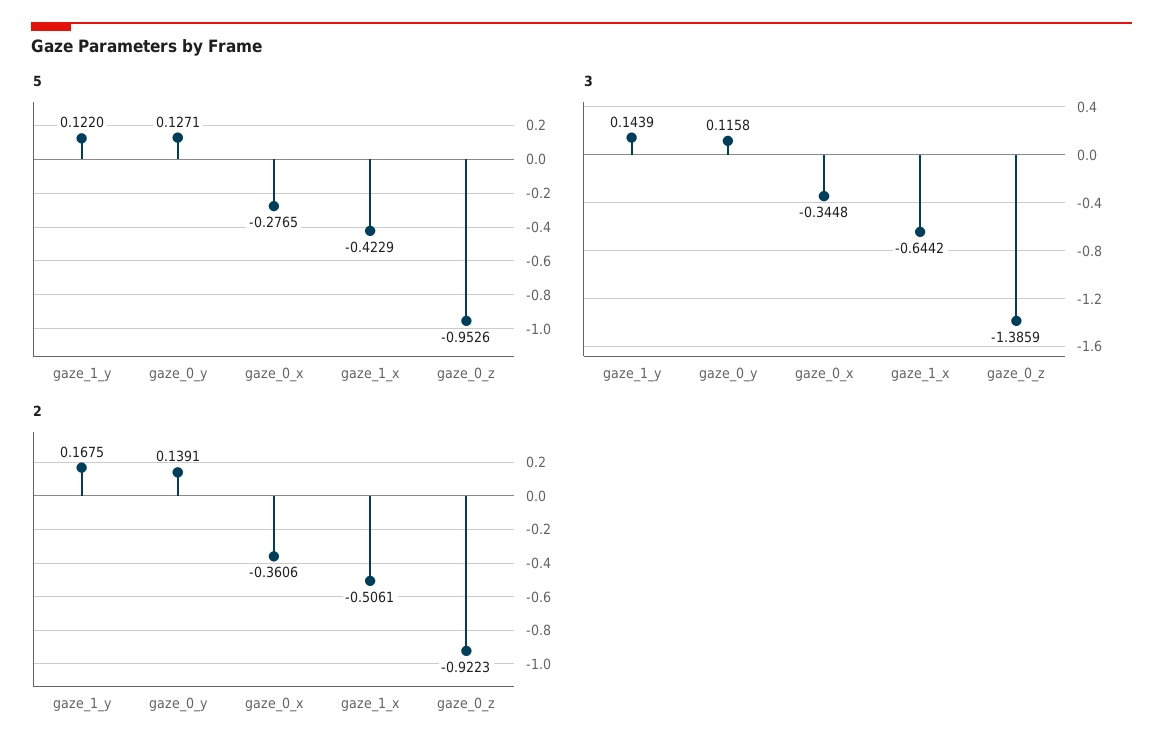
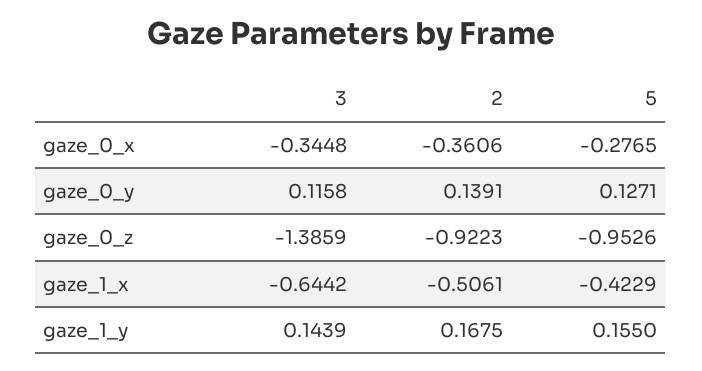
5, gaze_1_y: 0.122 -> 0.155

